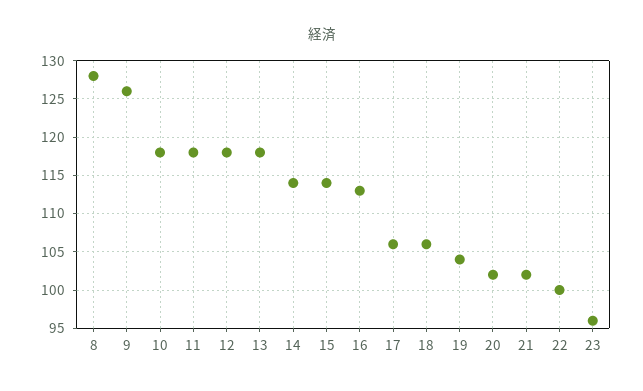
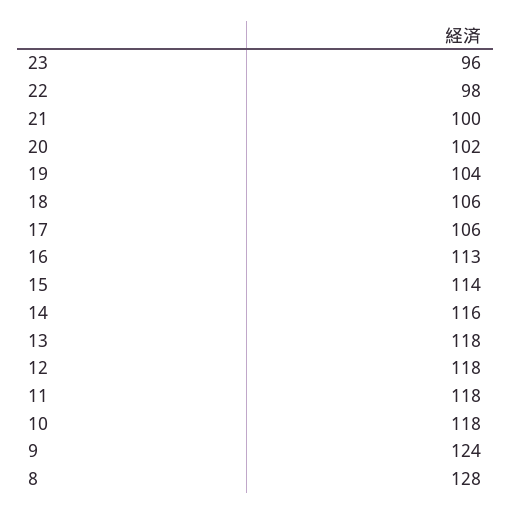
9: 126 -> 124
14: 114 -> 116
21: 102 -> 100
22: 100 -> 98

